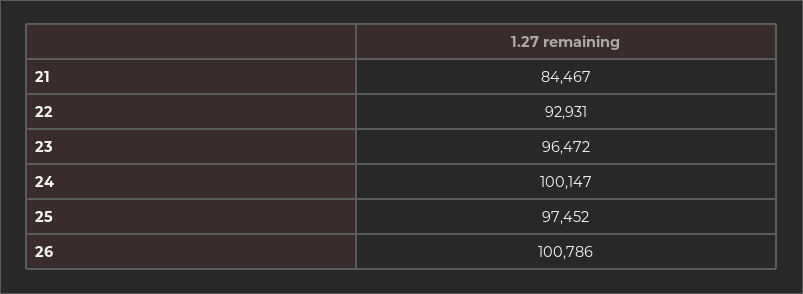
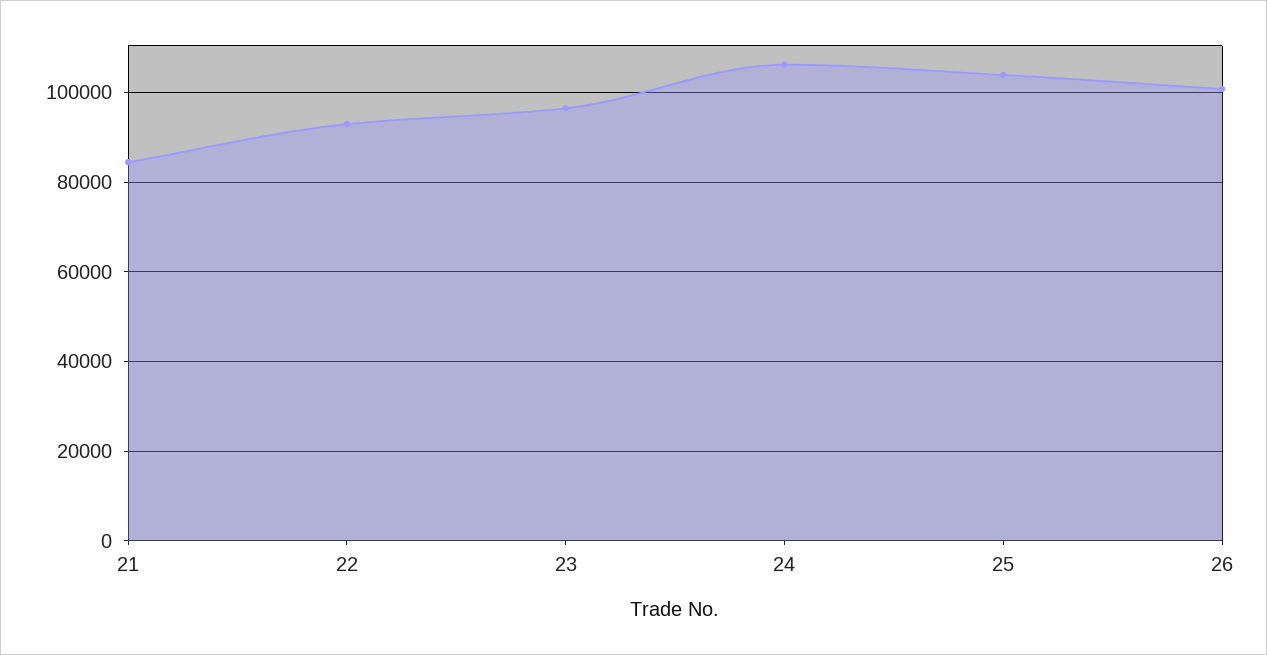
24: 100147 -> 106000
25: 97452 -> 104000

